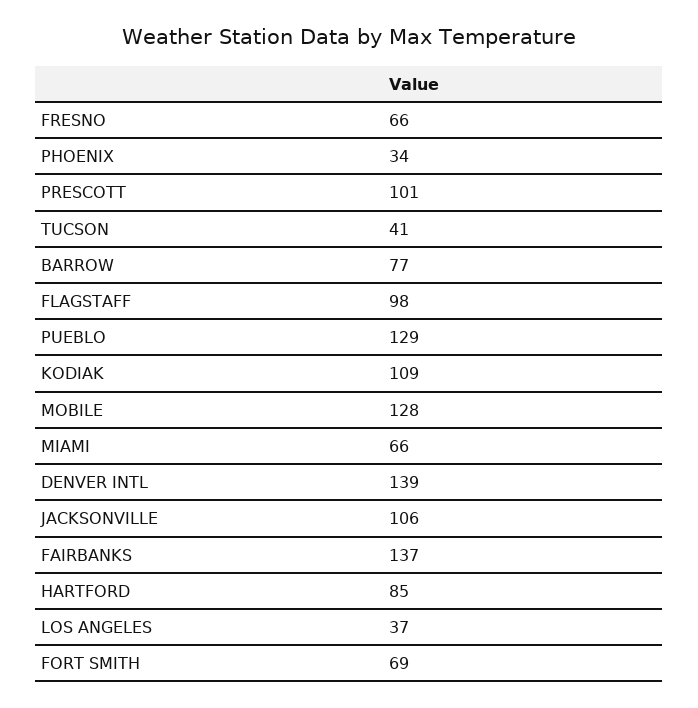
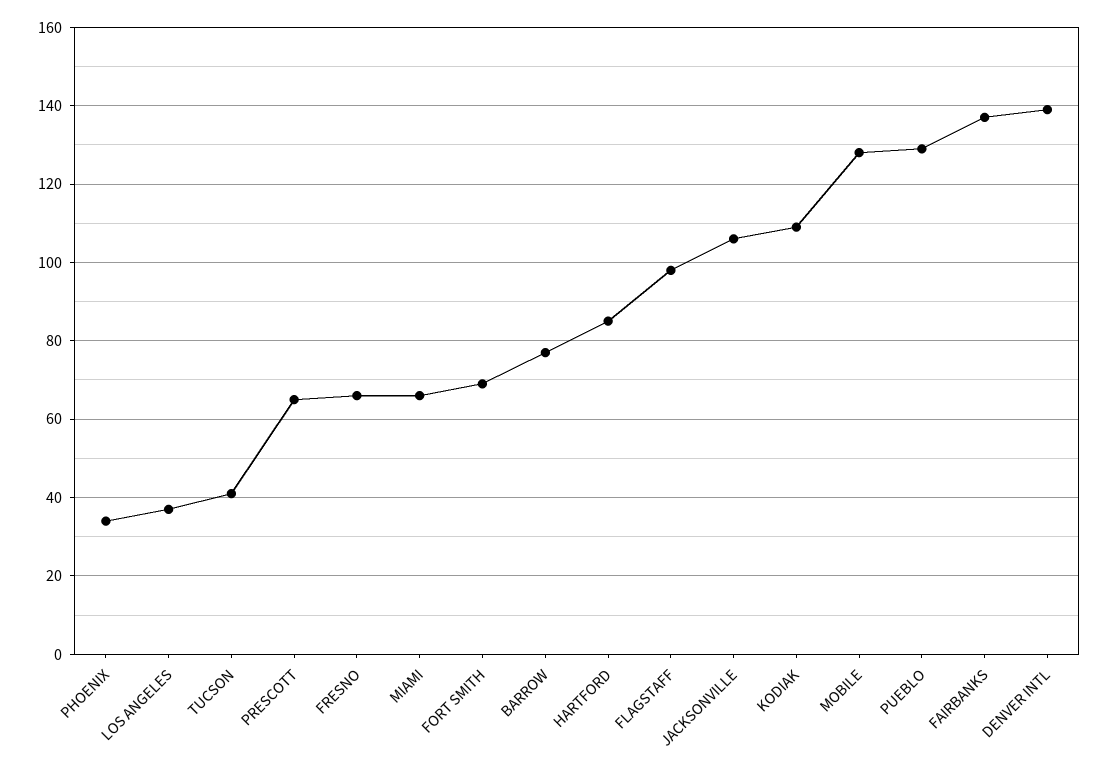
PRESCOTT: 101 -> 65

